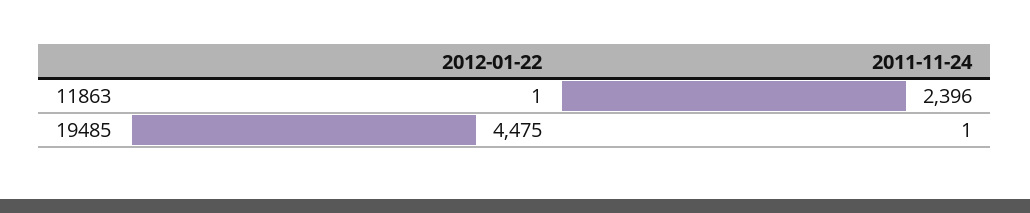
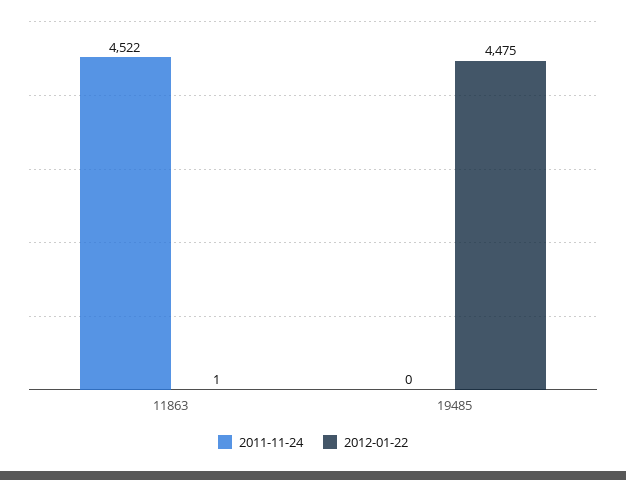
2011-11-24, 11863: 2396 -> 4522
2011-11-24, 19485: 1 -> 0

